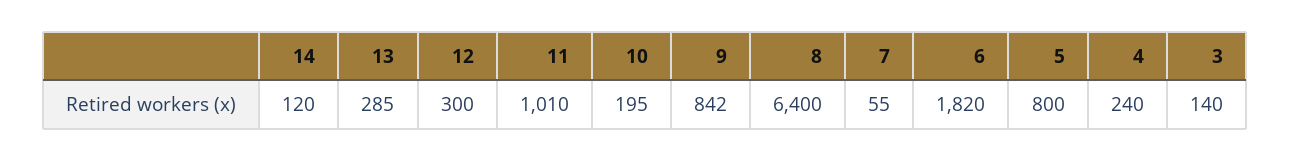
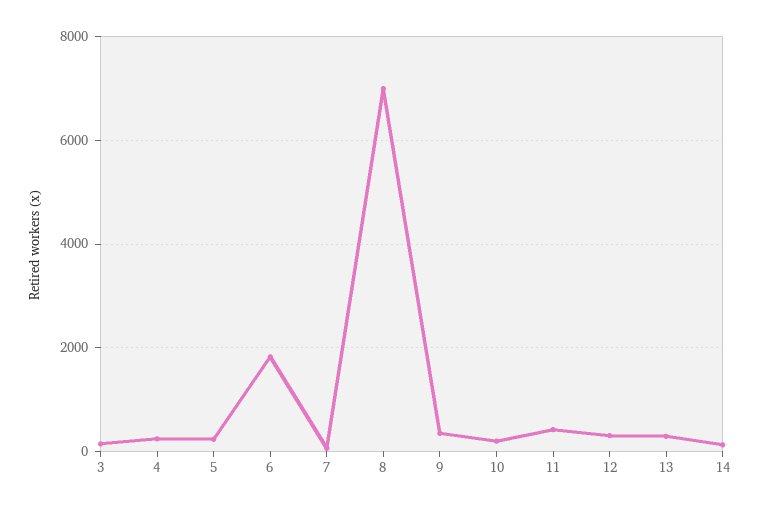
11: 1010 -> 400
9: 842 -> 400
8: 6400 -> 7000
5: 800 -> 200

